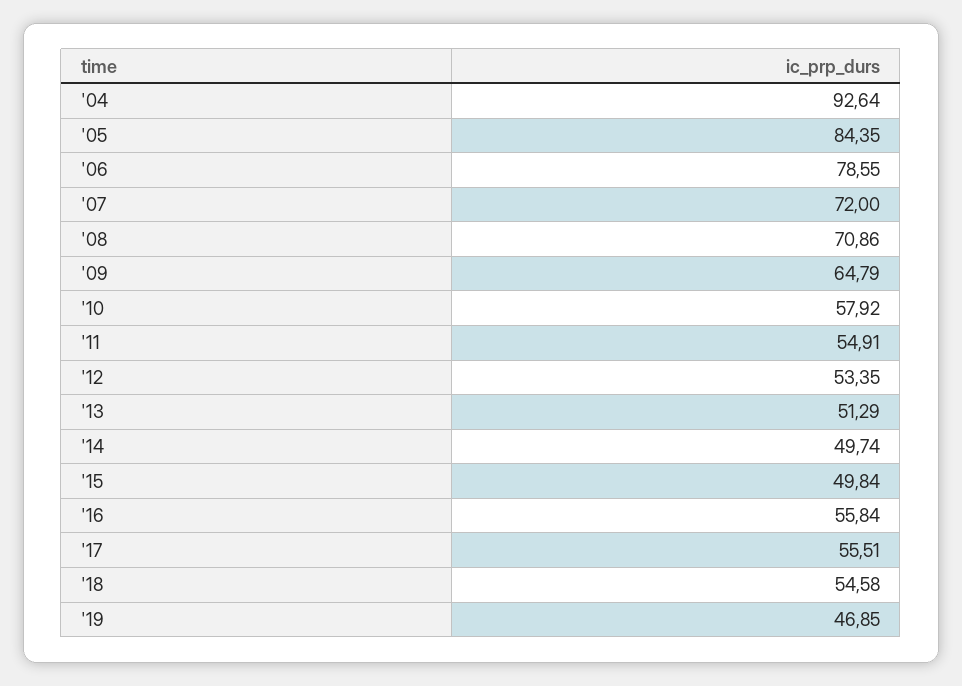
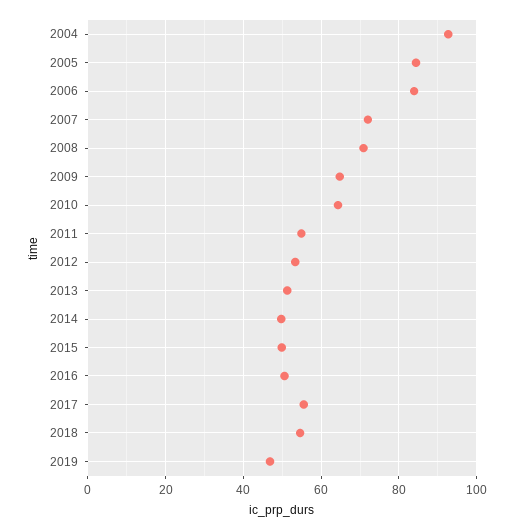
'06: 78.55 -> 84
'10: 57.92 -> 64
'16: 55.84 -> 50

